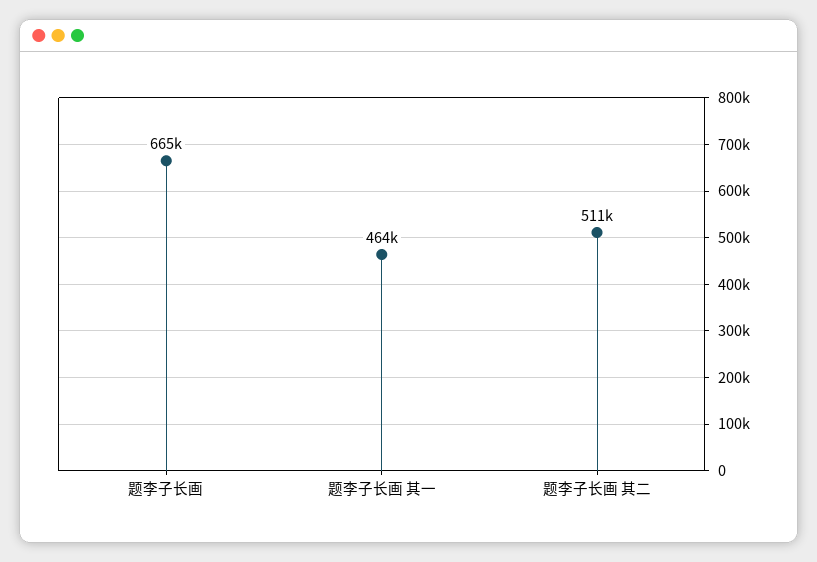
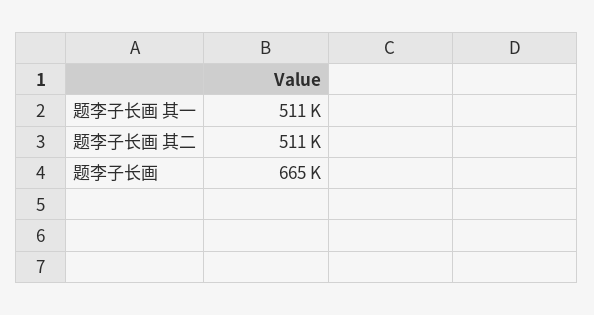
题李子长画 其一: 464000 -> 511000

